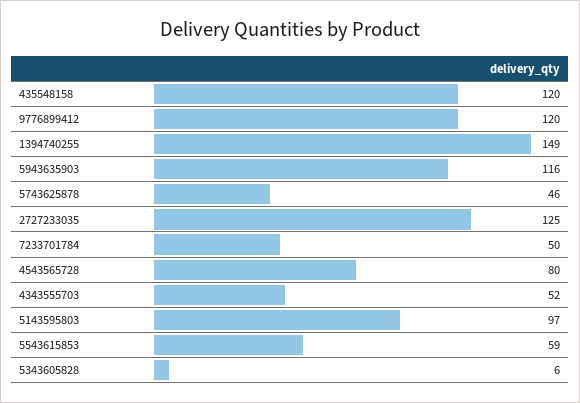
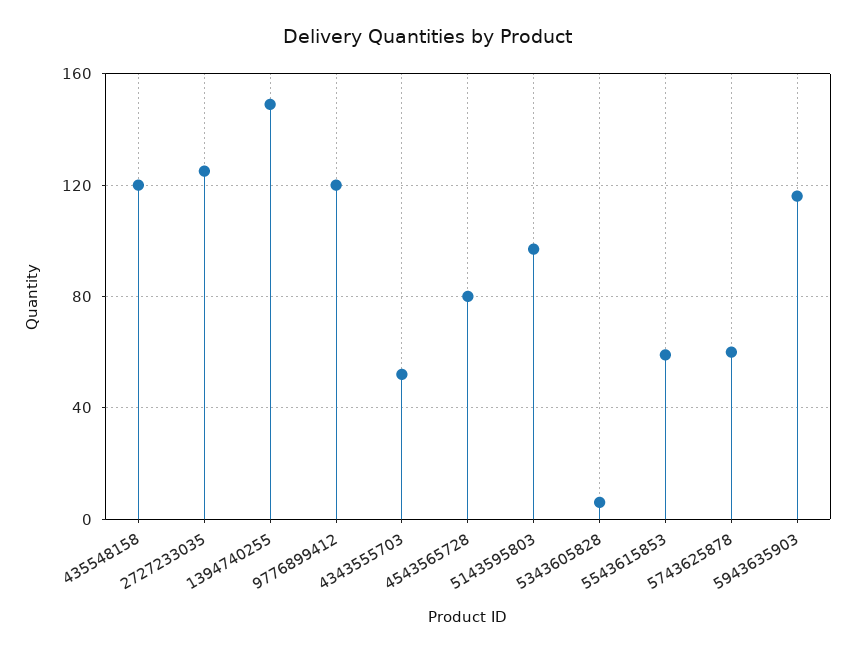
5743625878: 46 -> 60
7233701784: 50 -> none

